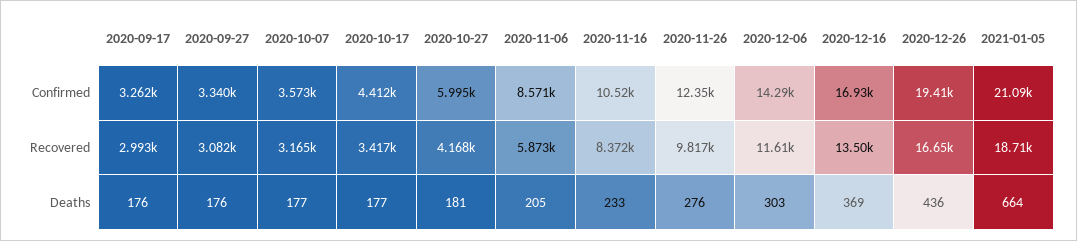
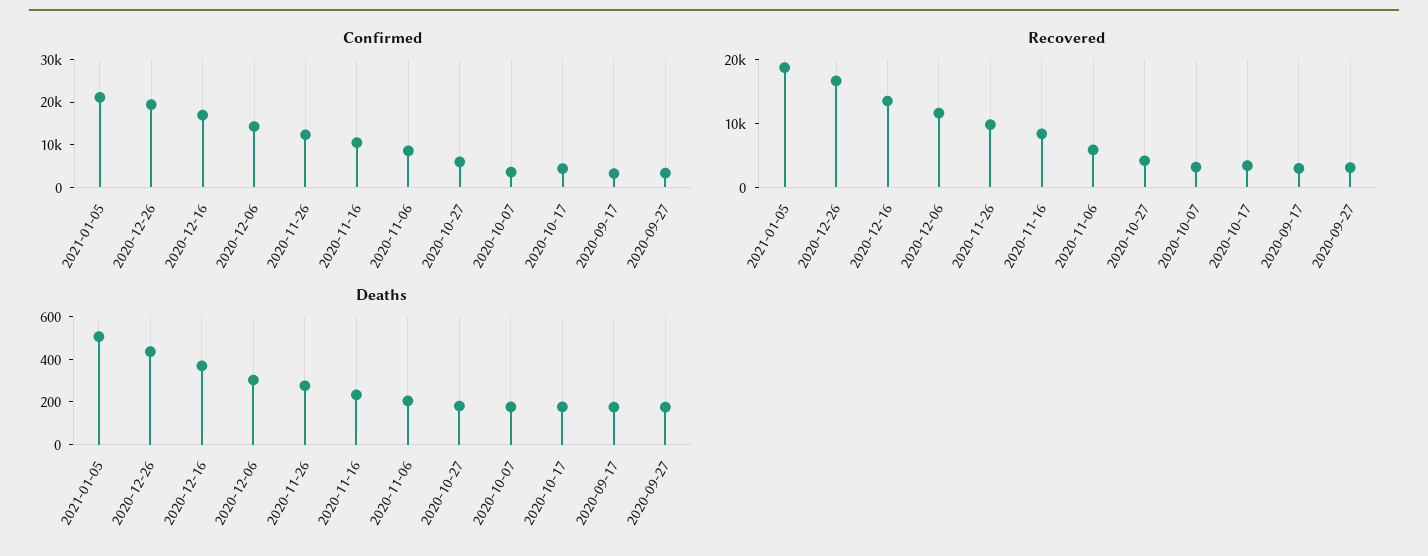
Deaths, 2021-01-05: 664 -> 500

